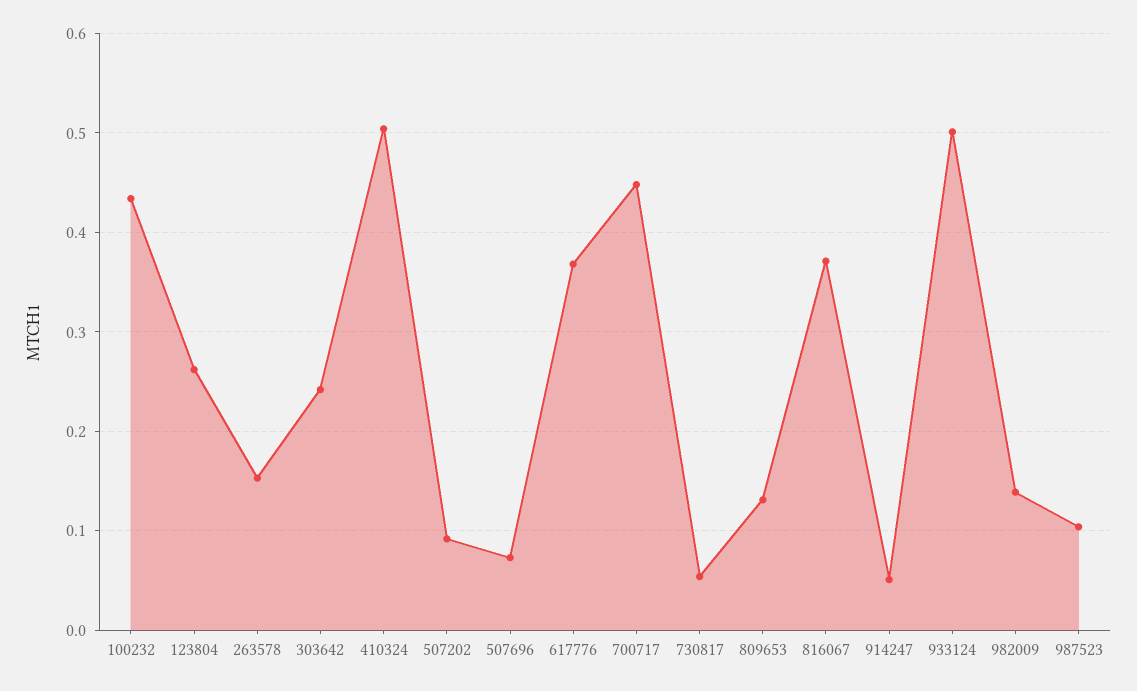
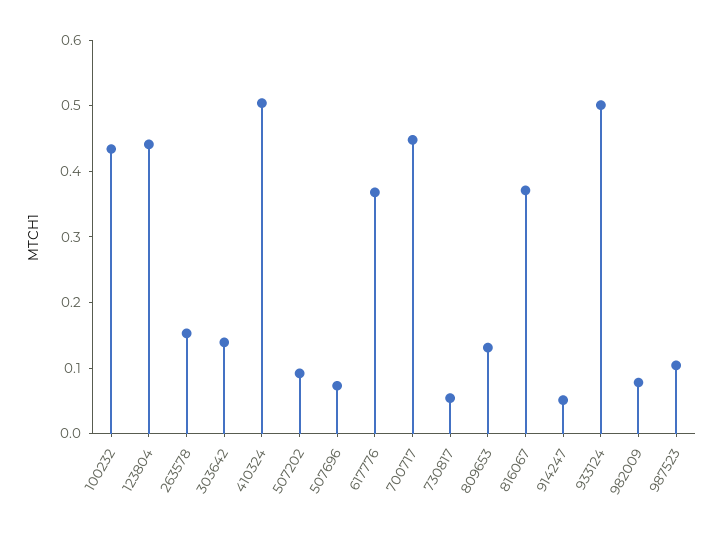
123804: 0.26 -> 0.44
303642: 0.24 -> 0.14
982009: 0.14 -> 0.08

